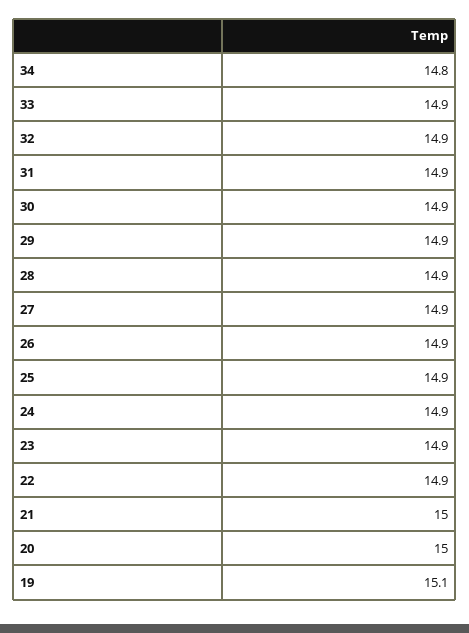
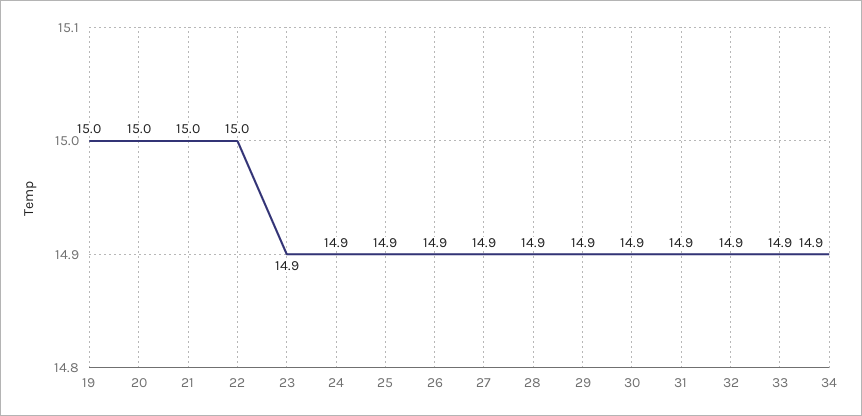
34: 14.8 -> 14.9
22: 14.9 -> 15
19: 15.1 -> 15

